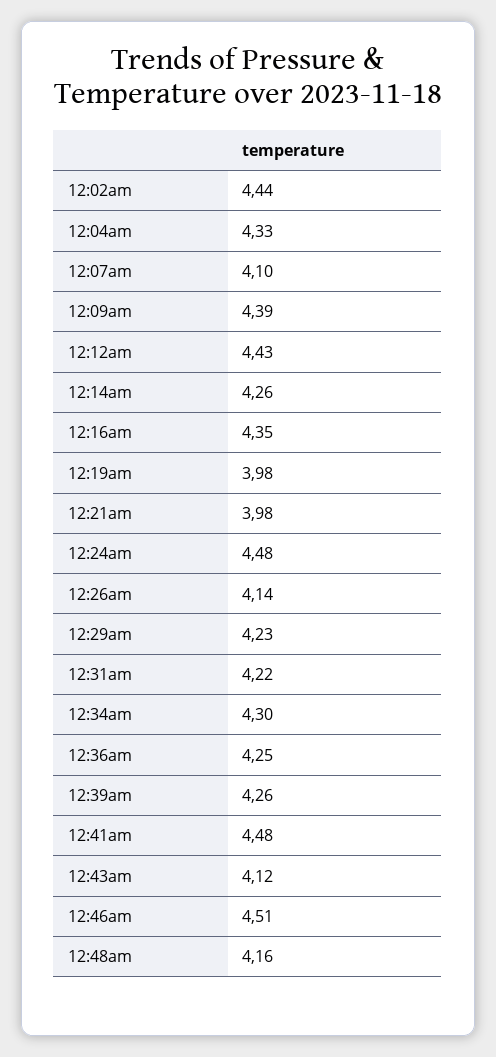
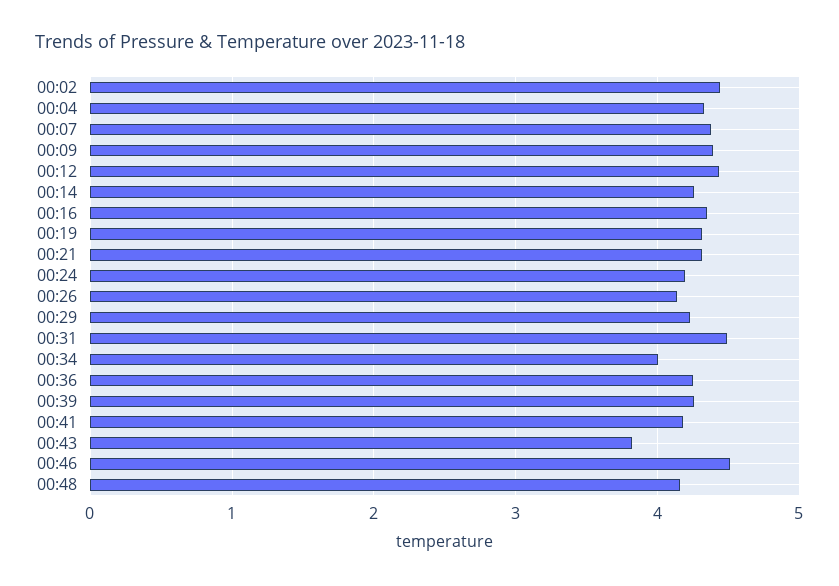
12:07am: 4.1 -> 4.4
12:19am: 3.98 -> 4.3
12:21am: 3.98 -> 4.3
12:24am: 4.48 -> 4.2
12:31am: 4.22 -> 4.5
12:34am: 4.3 -> 4
12:41am: 4.48 -> 4.2
12:43am: 4.12 -> 3.8

